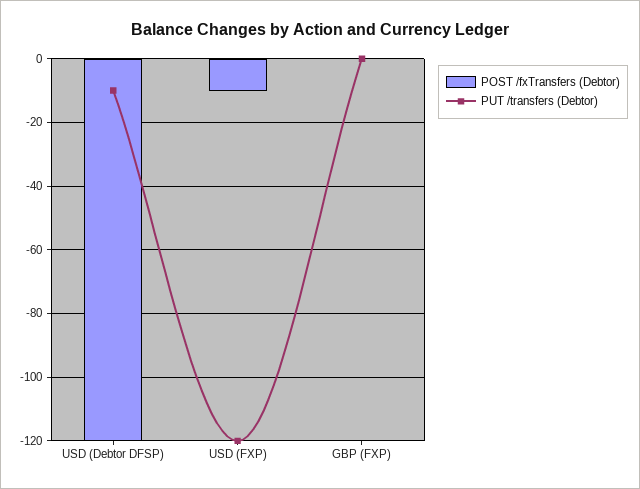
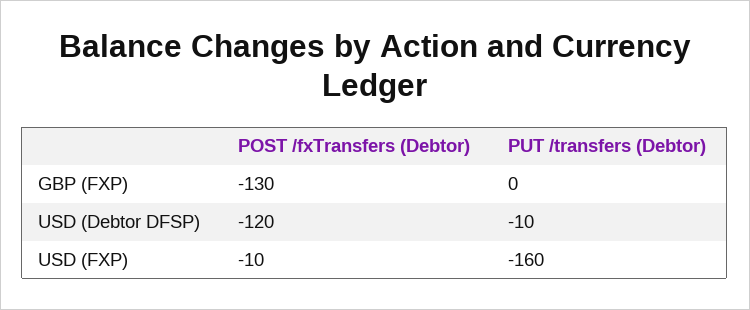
PUT /transfers (Debtor), USD (FXP): -120 -> -160
POST /fxTransfers (Debtor), GBP (FXP): 0 -> -130

